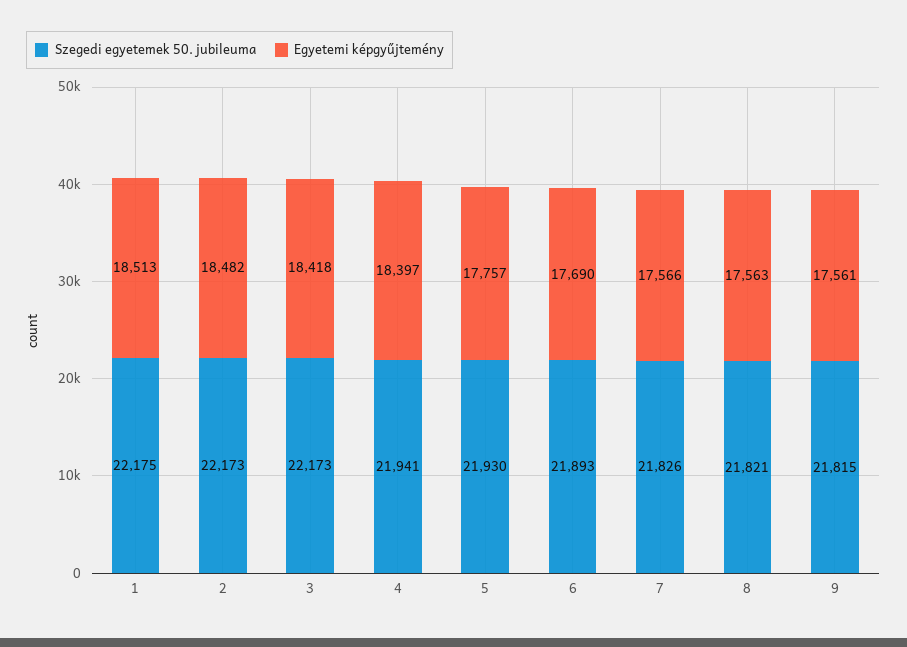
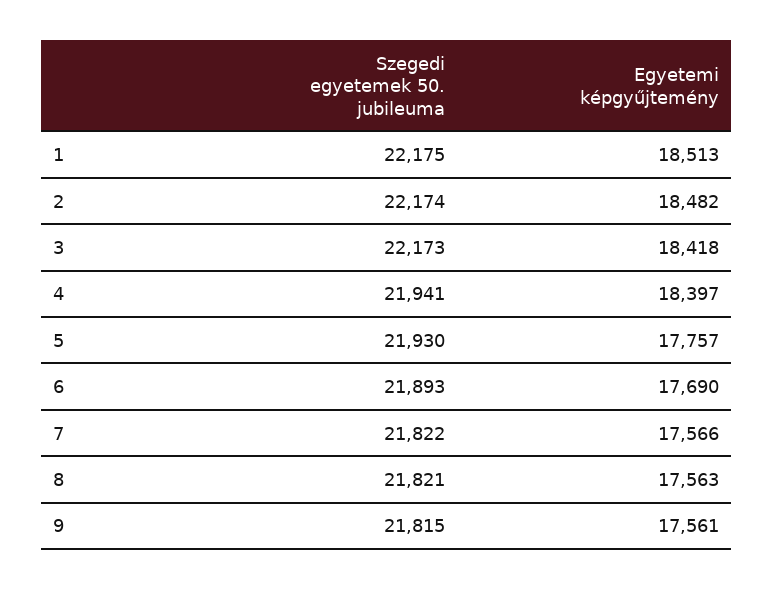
Szegedi egyetemek 50. jubileuma, 2: 22173 -> 22174
Szegedi egyetemek 50. jubileuma, 7: 21826 -> 21822

